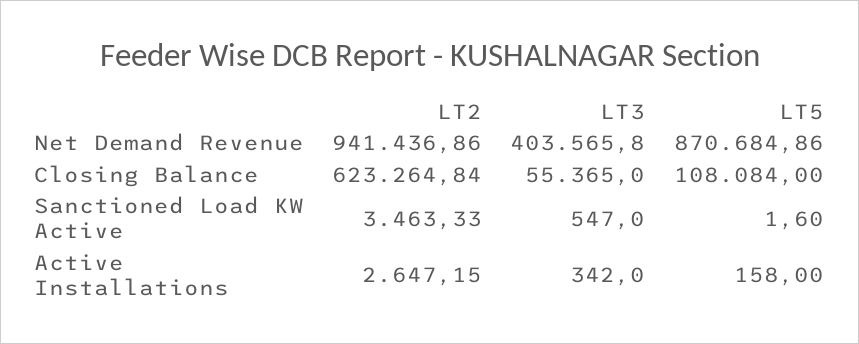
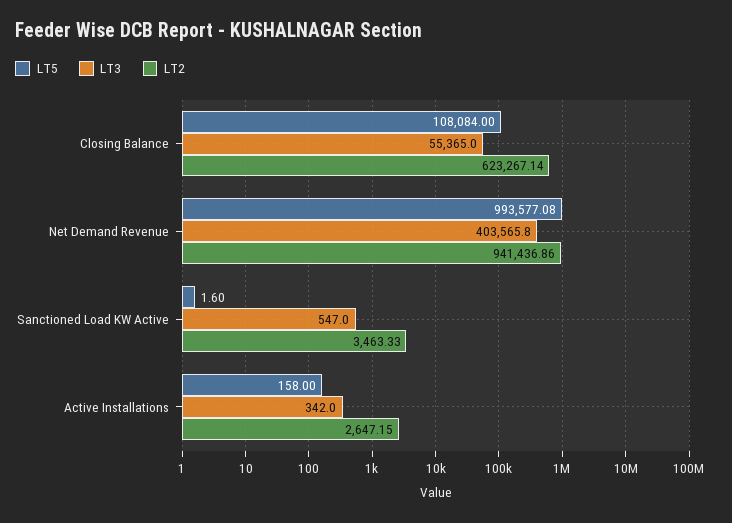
LT5, Net Demand Revenue: 870684.86 -> 993577.08
LT2, Closing Balance: 623264.84 -> 623267.14

